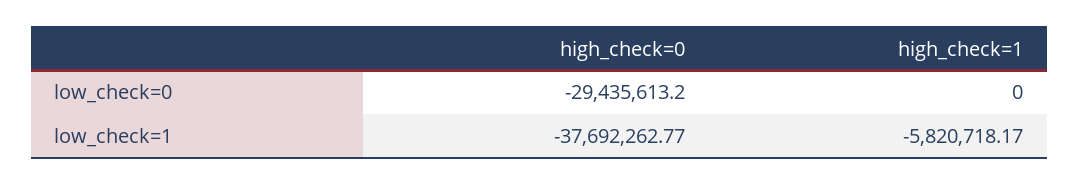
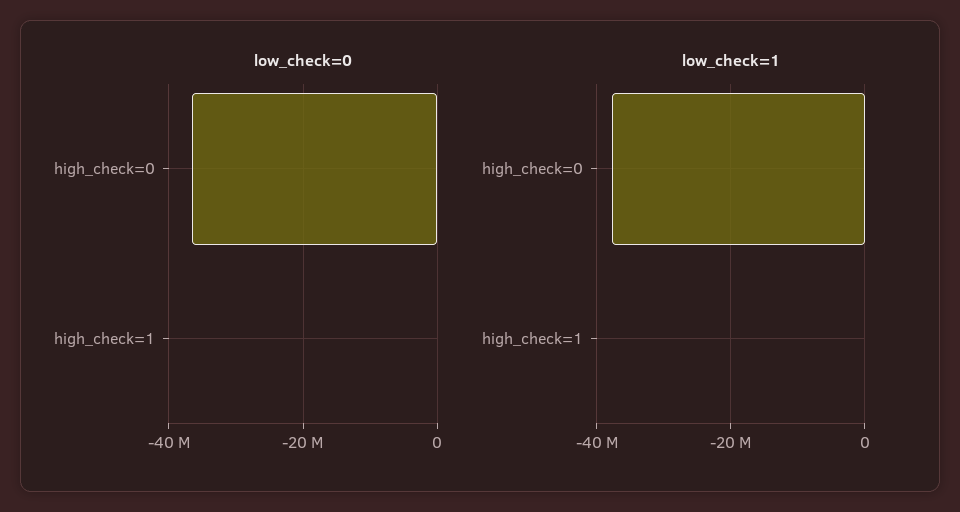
low_check=0, high_check=0: -29435613.2 -> -36000000
low_check=1, high_check=1: -5820718.17 -> 0

